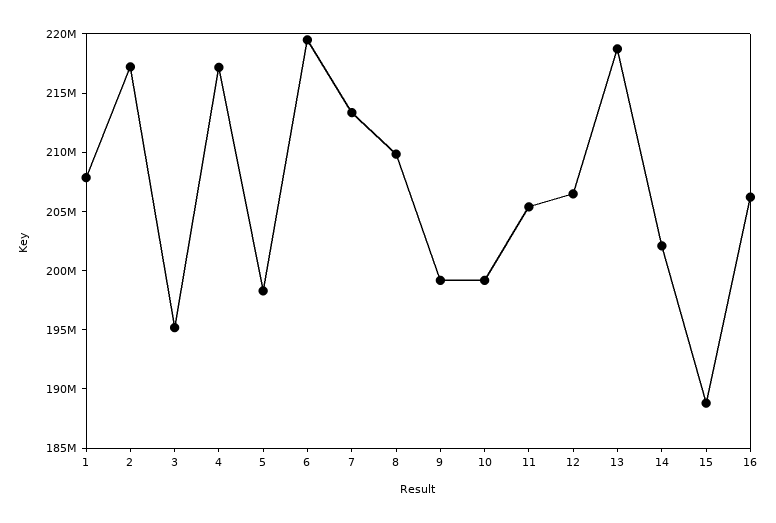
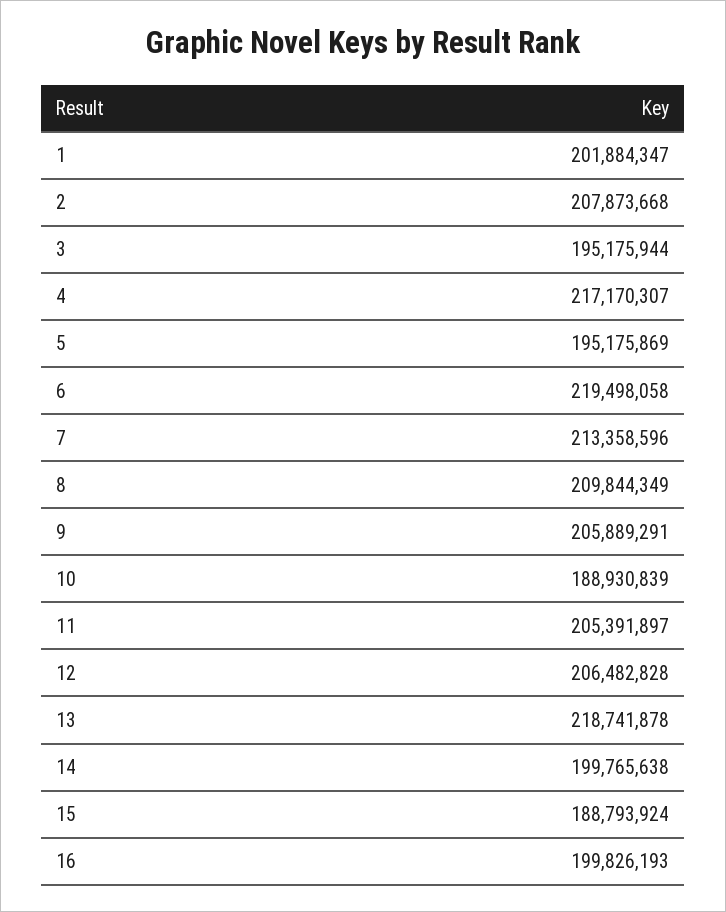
1: 208000000 -> 201884347
2: 217000000 -> 207873668
5: 198000000 -> 195175869
9: 199000000 -> 205889291
10: 199000000 -> 188930839
14: 202000000 -> 199765638
16: 206000000 -> 199826193

